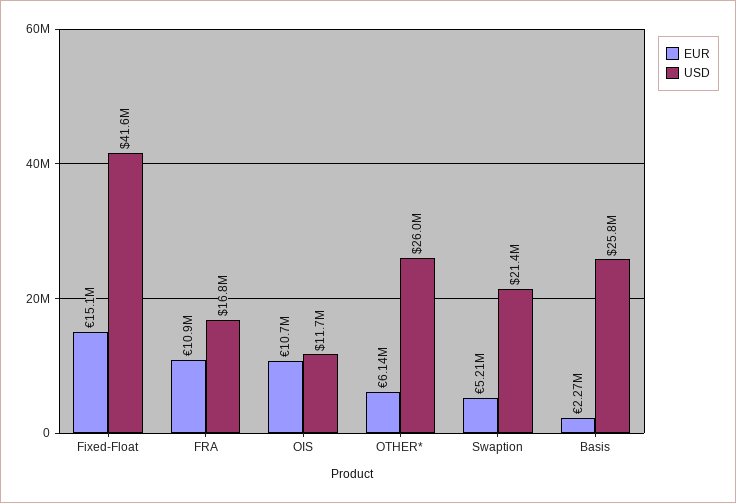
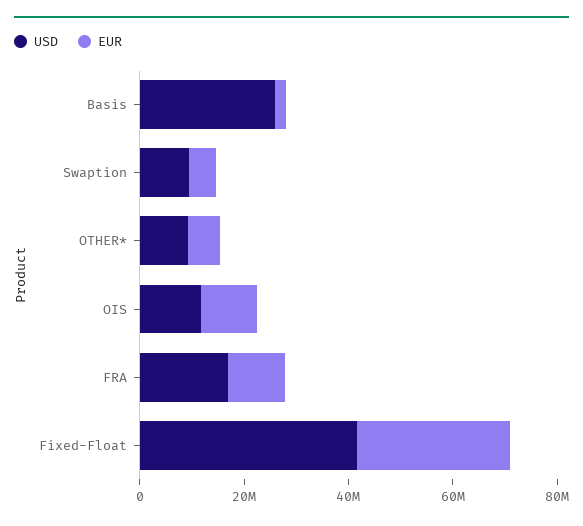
EUR, Fixed-Float: 15100000 -> 30000000
USD, OTHER*: 26000000 -> 10000000
USD, Swaption: 21400000 -> 10000000

